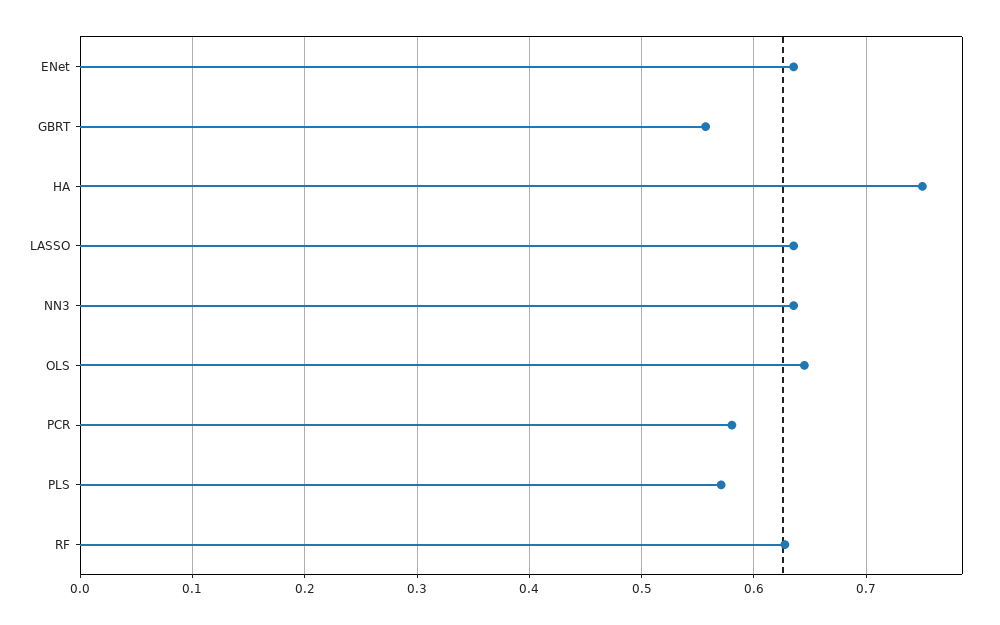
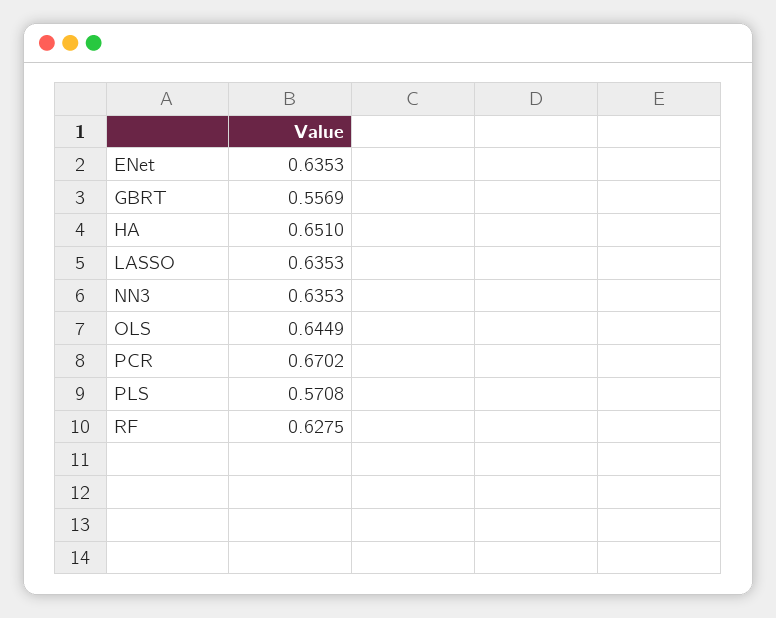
HA: 0.75 -> 0.651
PCR: 0.58 -> 0.6702

